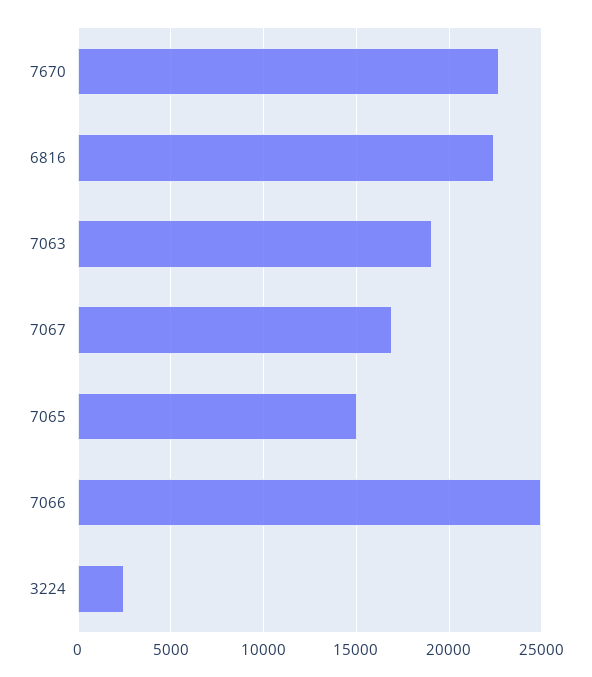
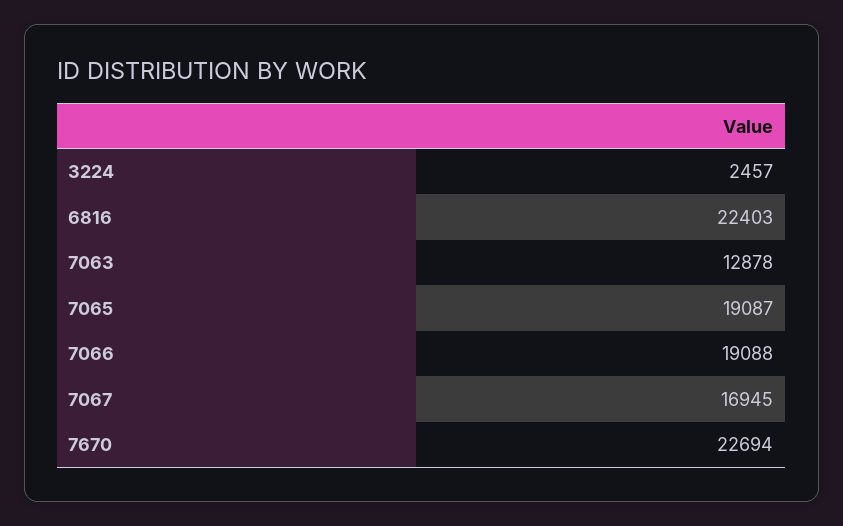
7063: 19000 -> 12878
7065: 15000 -> 19087
7066: 25000 -> 19088

